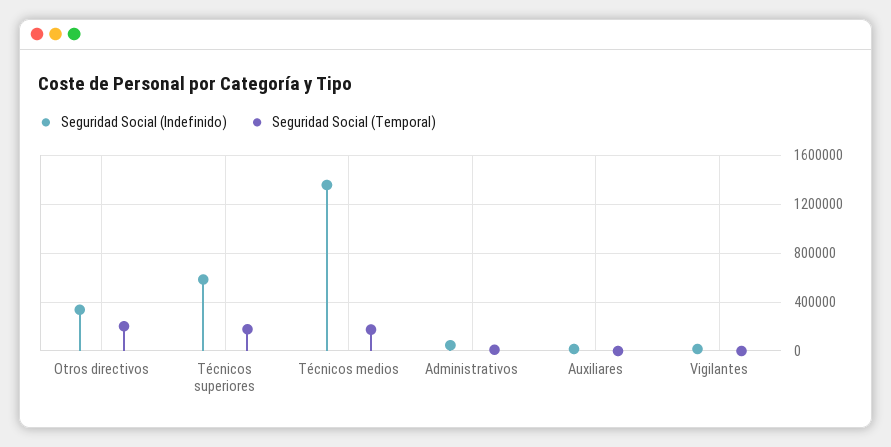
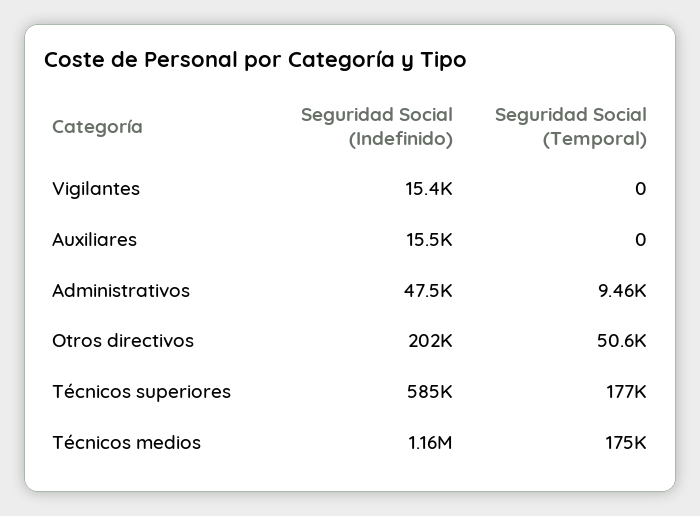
Seguridad Social (Indefinido), Otros directivos: 350000 -> 202000
Seguridad Social (Temporal), Otros directivos: 200000 -> 50600
Seguridad Social (Indefinido), Técnicos medios: 1350000 -> 1160000

